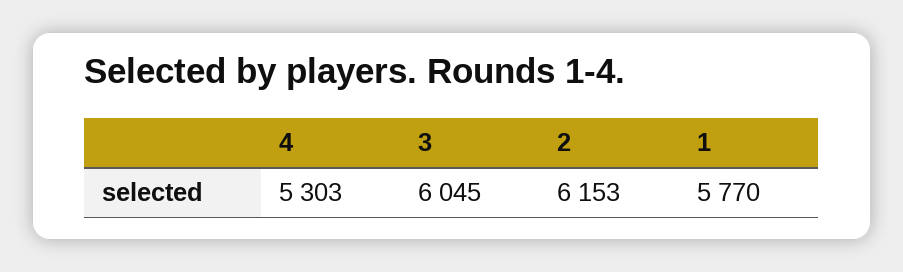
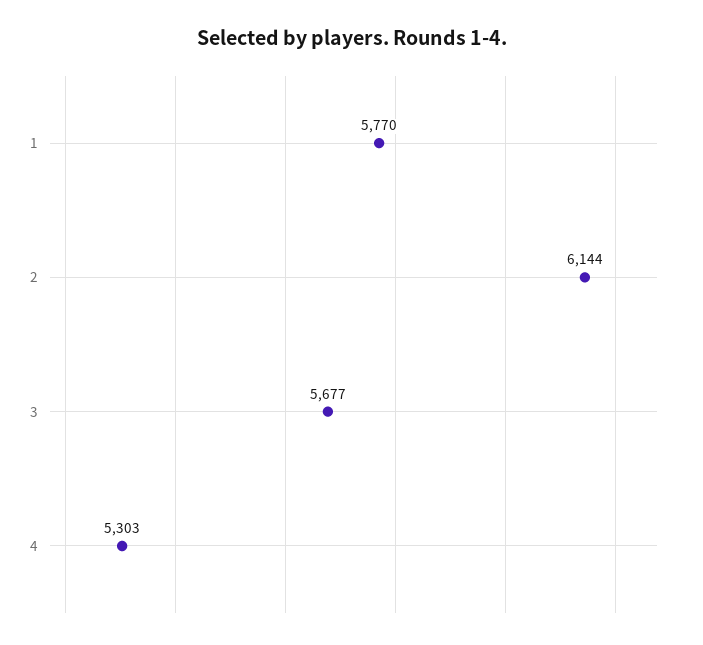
3: 6045 -> 5677
2: 6153 -> 6144

